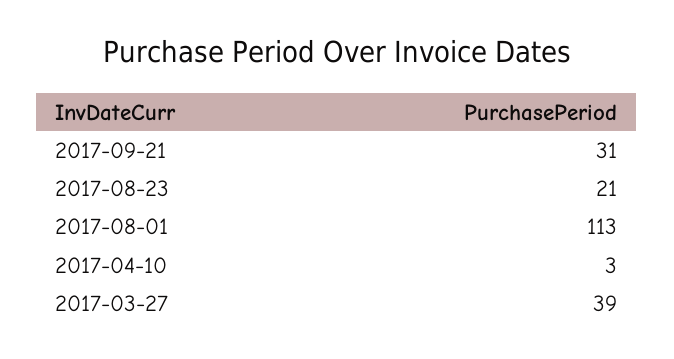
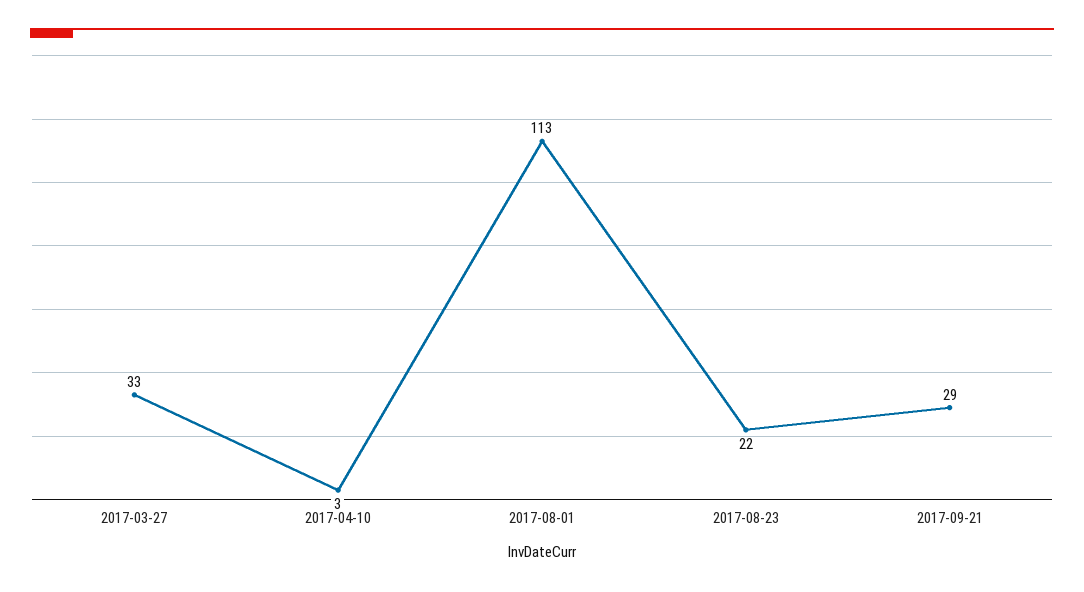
2017-09-21: 31 -> 29
2017-08-23: 21 -> 22
2017-03-27: 39 -> 33

